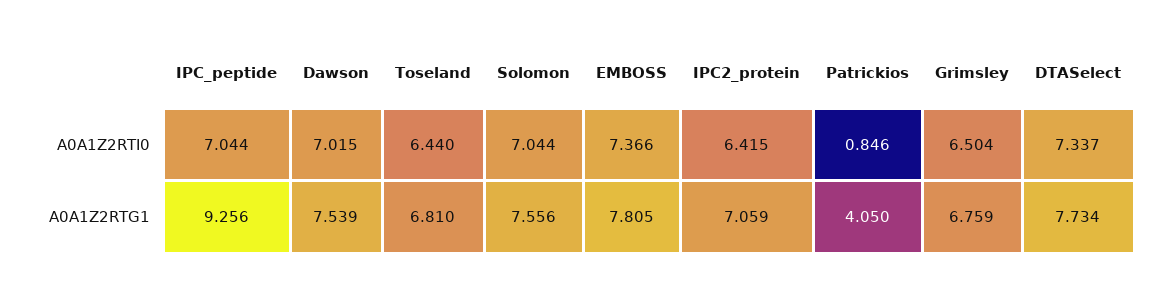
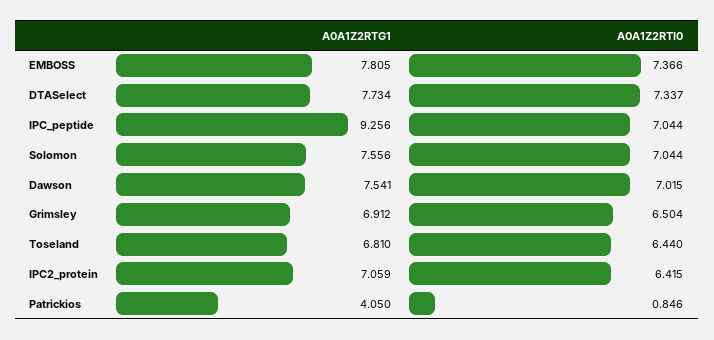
Dawson, A0A1Z2RTG1: 7.539 -> 7.541
Grimsley, A0A1Z2RTG1: 6.759 -> 6.912

